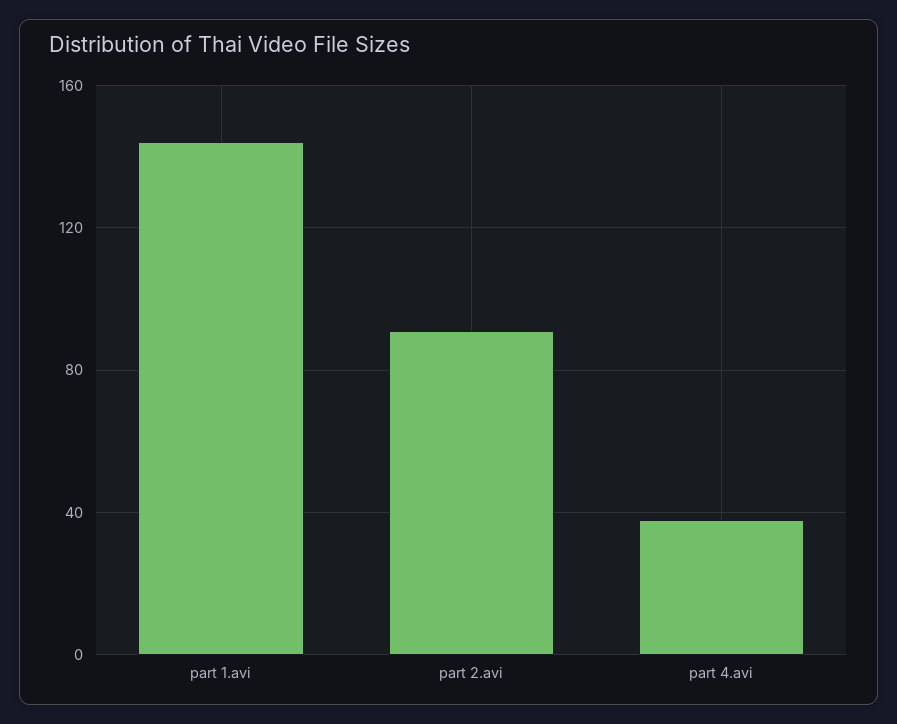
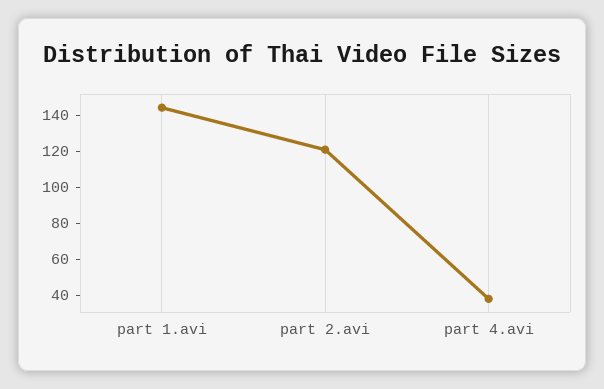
part 2.avi: 90 -> 120

